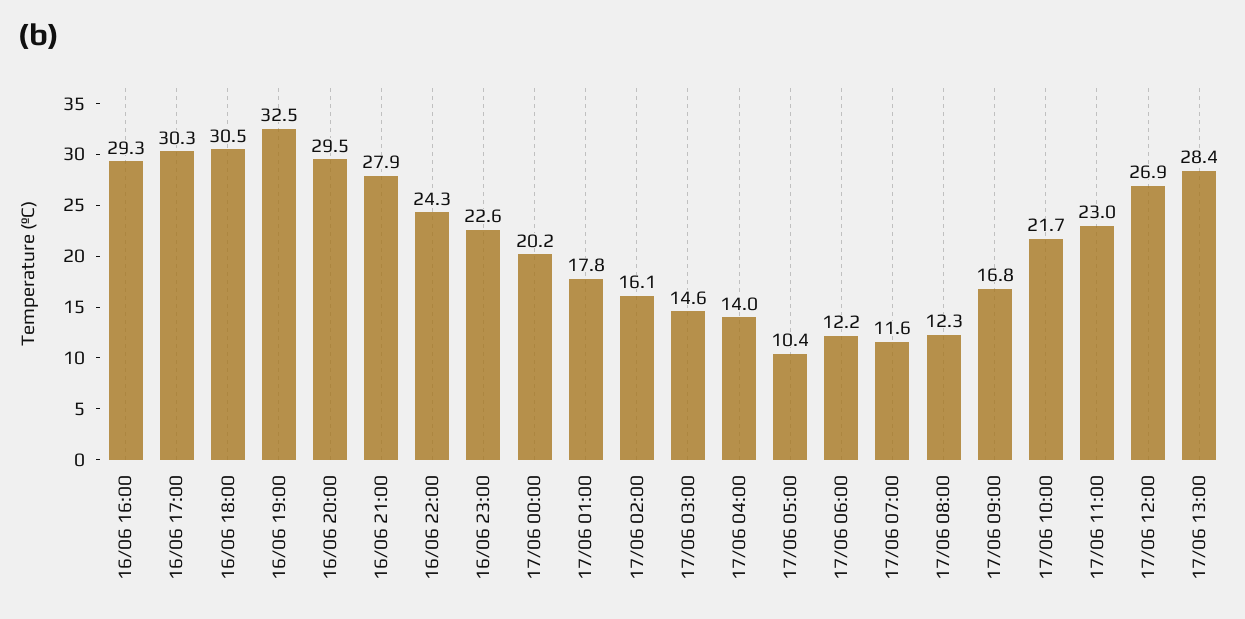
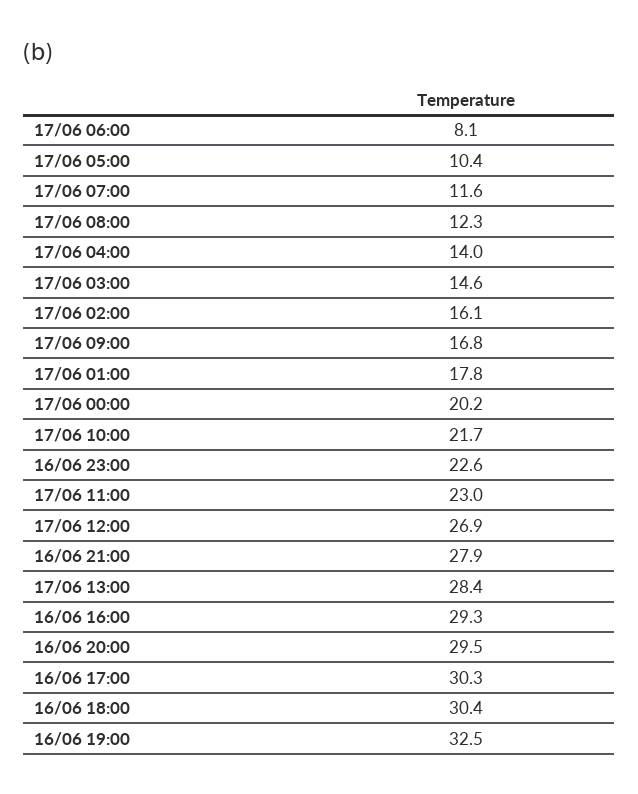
16/06 18:00: 30.5 -> 30.4
16/06 22:00: 24.3 -> none
17/06 06:00: 12.2 -> 8.1

